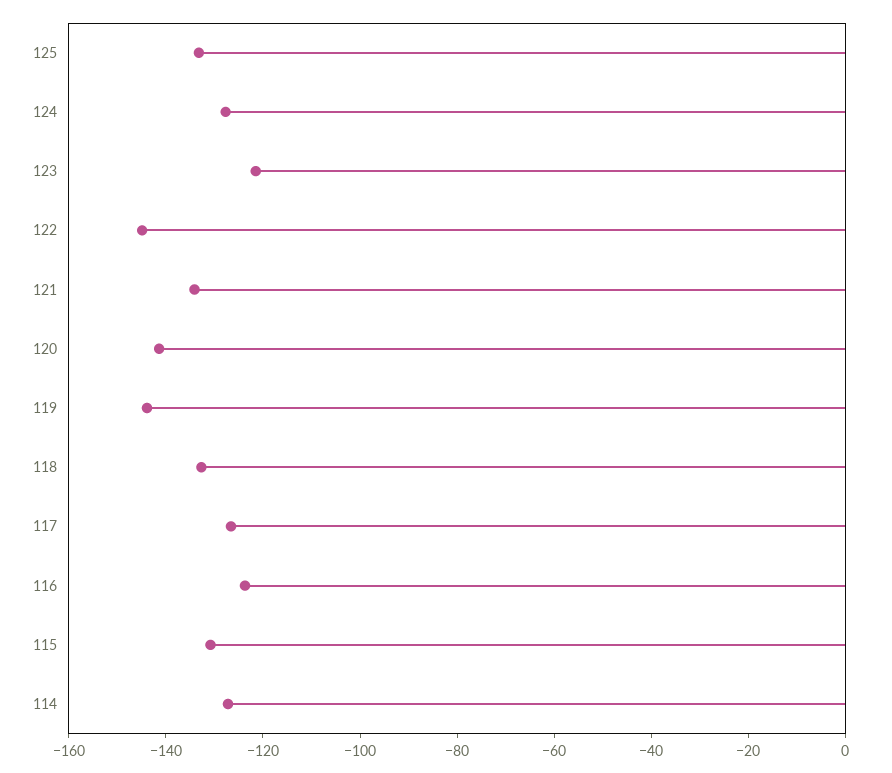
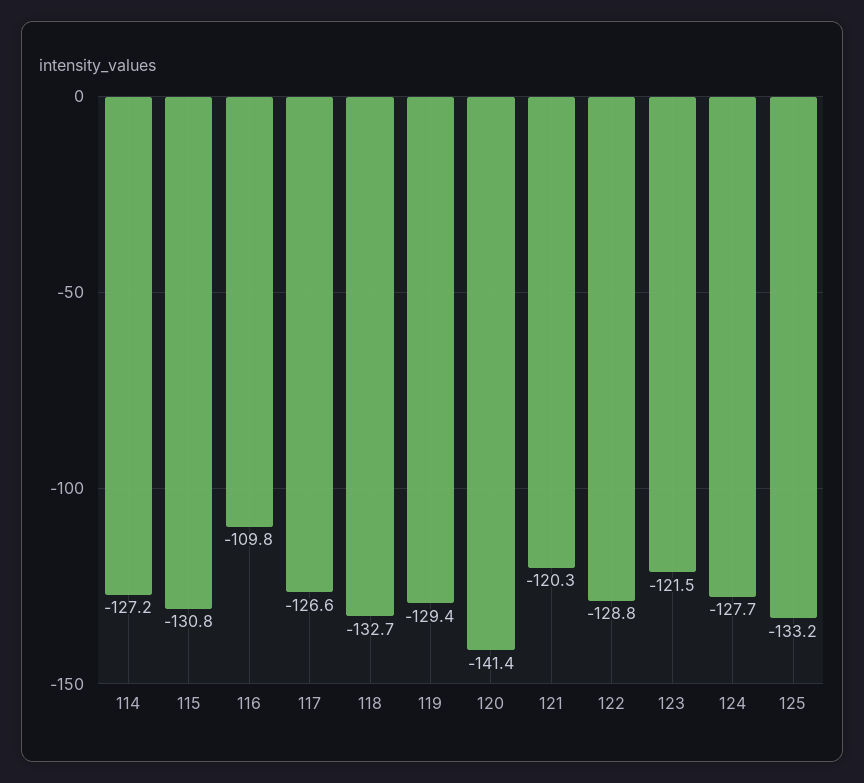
122: -145 -> -128.8
121: -135 -> -120.3
119: -145 -> -129.4
116: -125 -> -109.8

